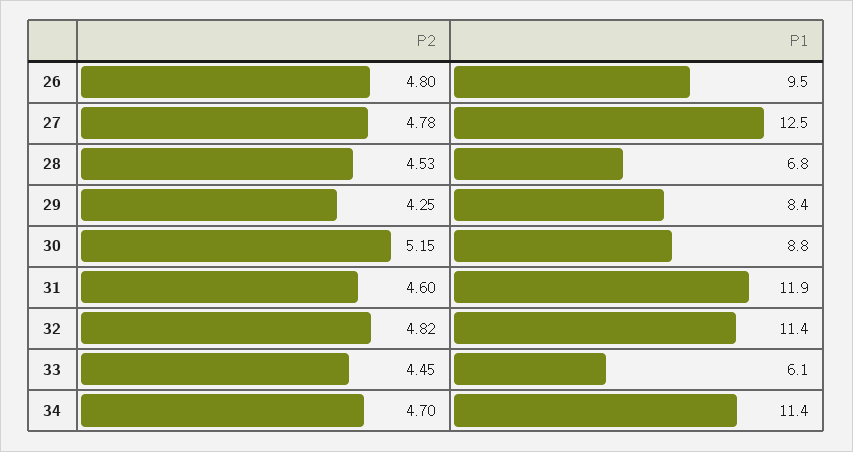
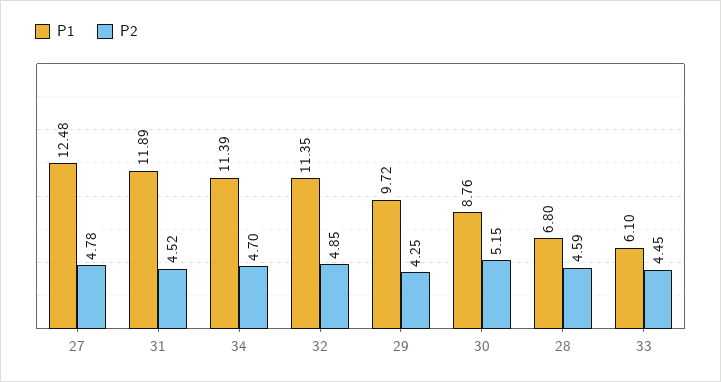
P2, 26: 4.8 -> none
P1, 26: 9.5 -> none
P2, 28: 4.53 -> 4.59
P1, 29: 8.4 -> 9.72
P2, 31: 4.6 -> 4.52
P2, 32: 4.82 -> 4.85

